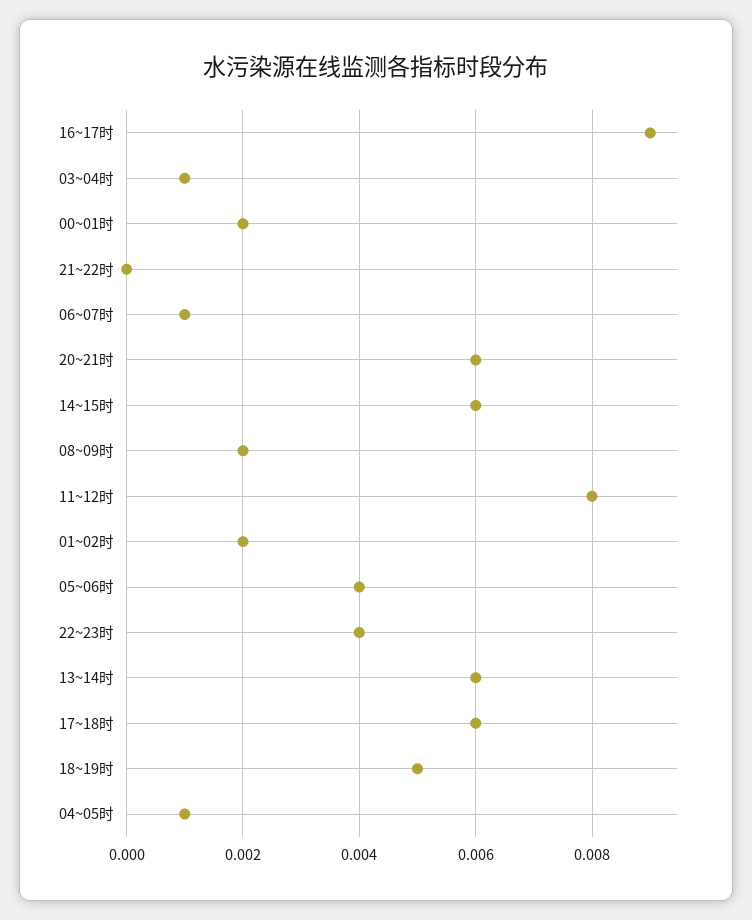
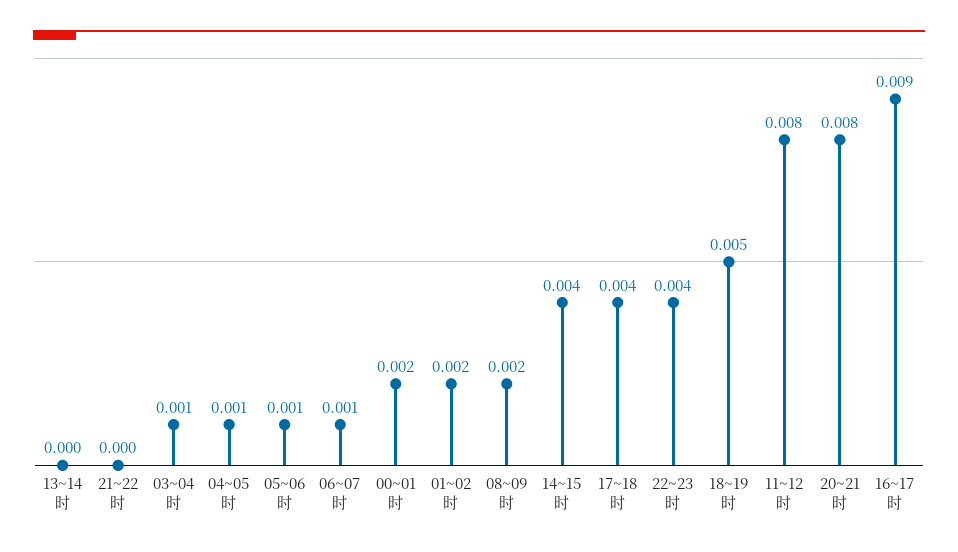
20~21时: 0.006 -> 0.008
14~15时: 0.006 -> 0.004
05~06时: 0.004 -> 0.001
13~14时: 0.006 -> 0
17~18时: 0.006 -> 0.004

